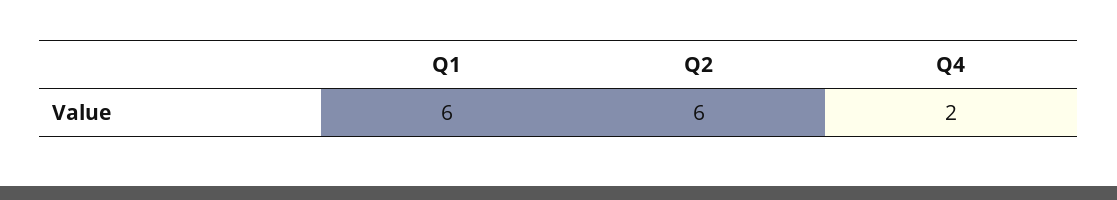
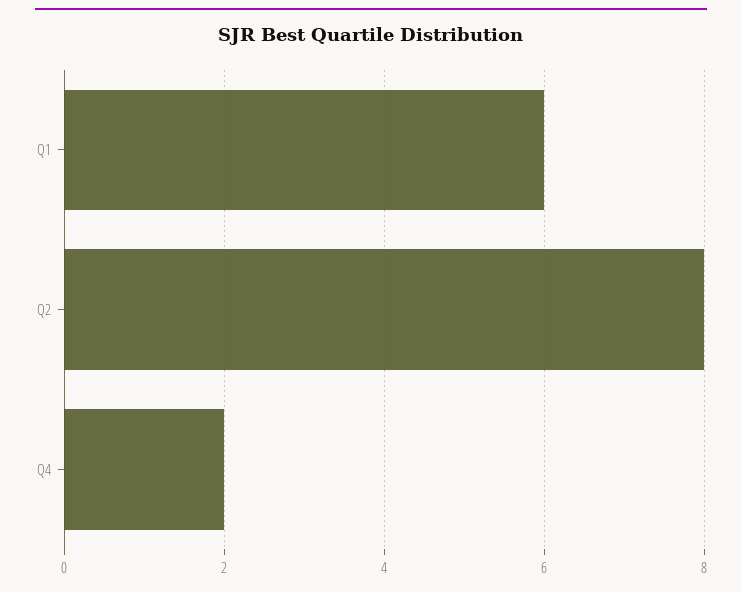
Q2: 6 -> 8

